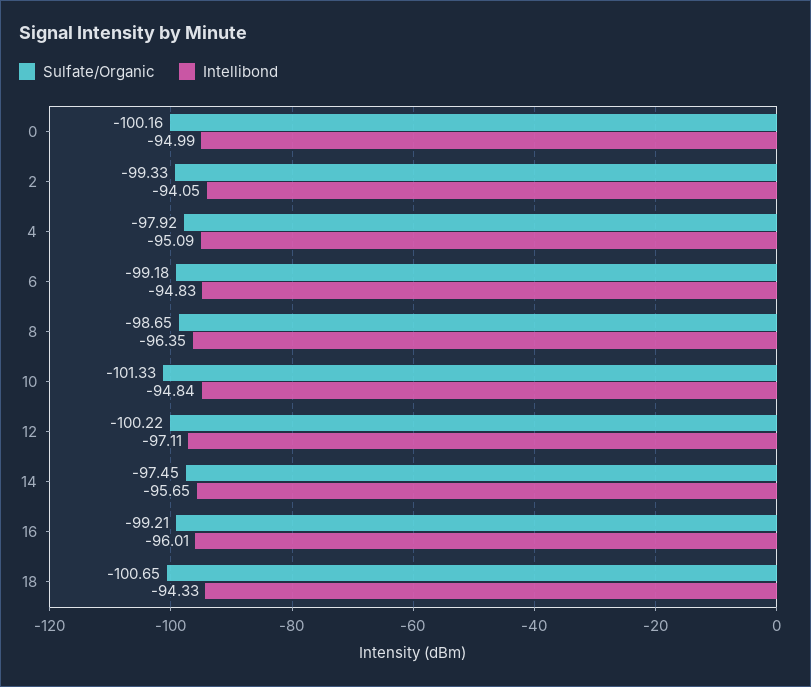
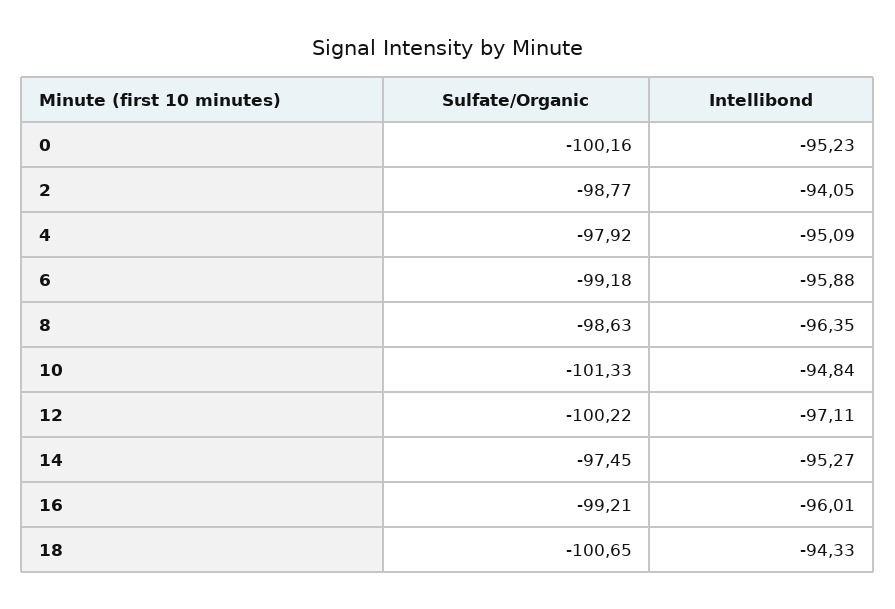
Intellibond, 0: -94.99 -> -95.23
Sulfate/Organic, 2: -99.33 -> -98.77
Intellibond, 6: -94.83 -> -95.88
Sulfate/Organic, 8: -98.65 -> -98.63
Intellibond, 14: -95.65 -> -95.27

